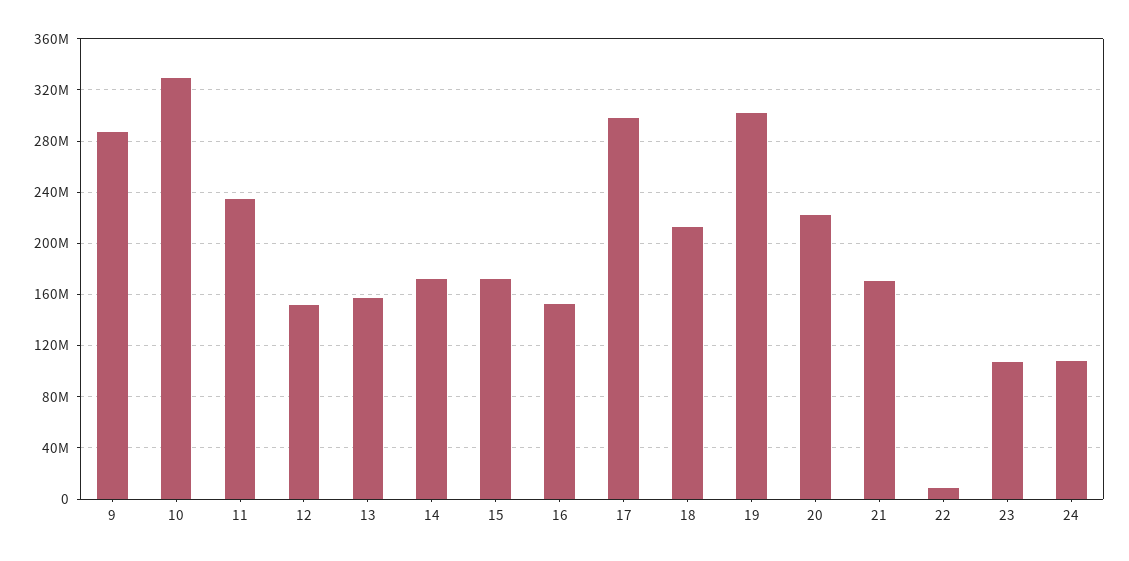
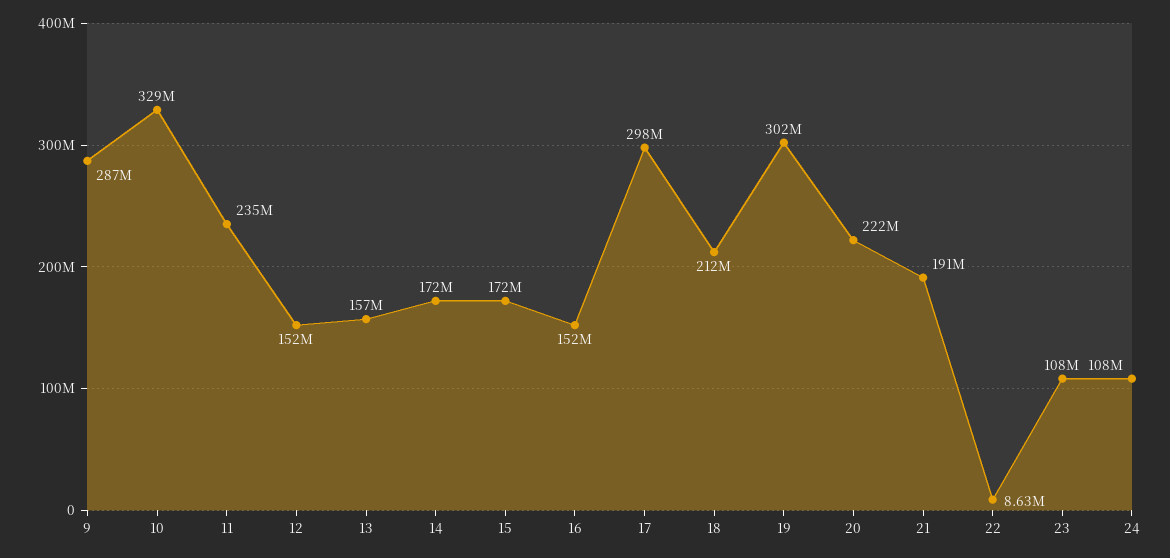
21: 170000000 -> 191000000

